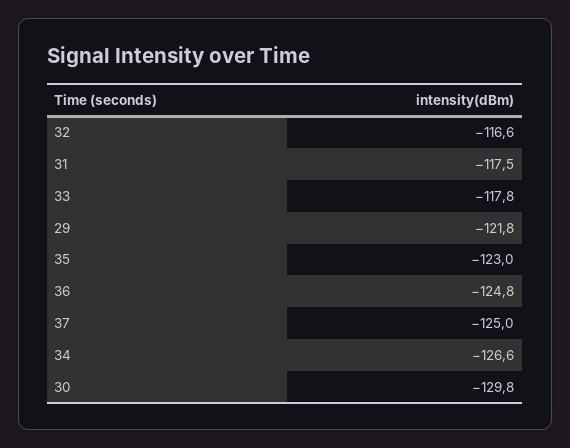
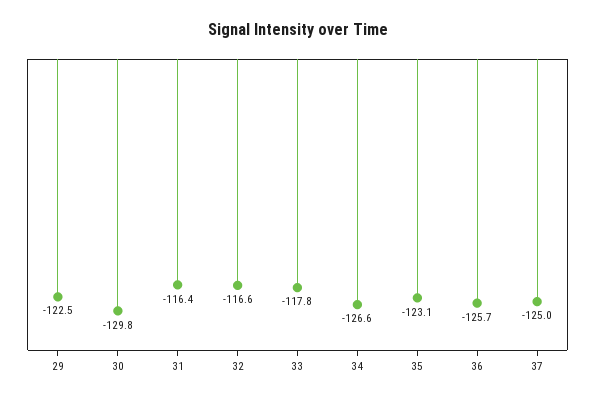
31: -117.5 -> -116.4
29: -121.8 -> -122.5
35: -123 -> -123.1
36: -124.8 -> -125.7

